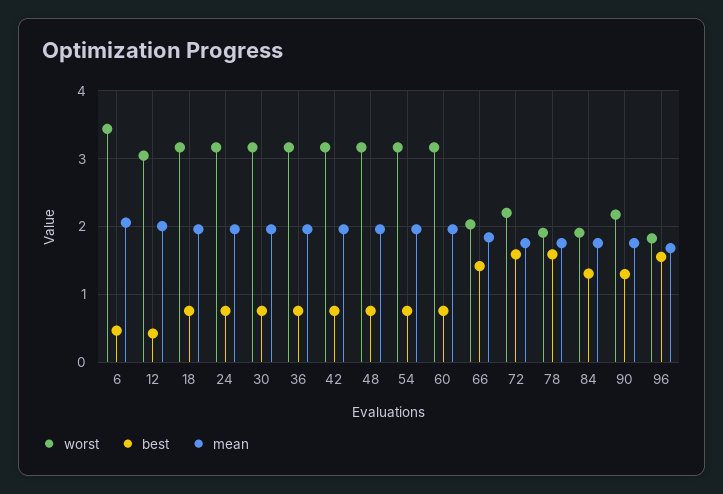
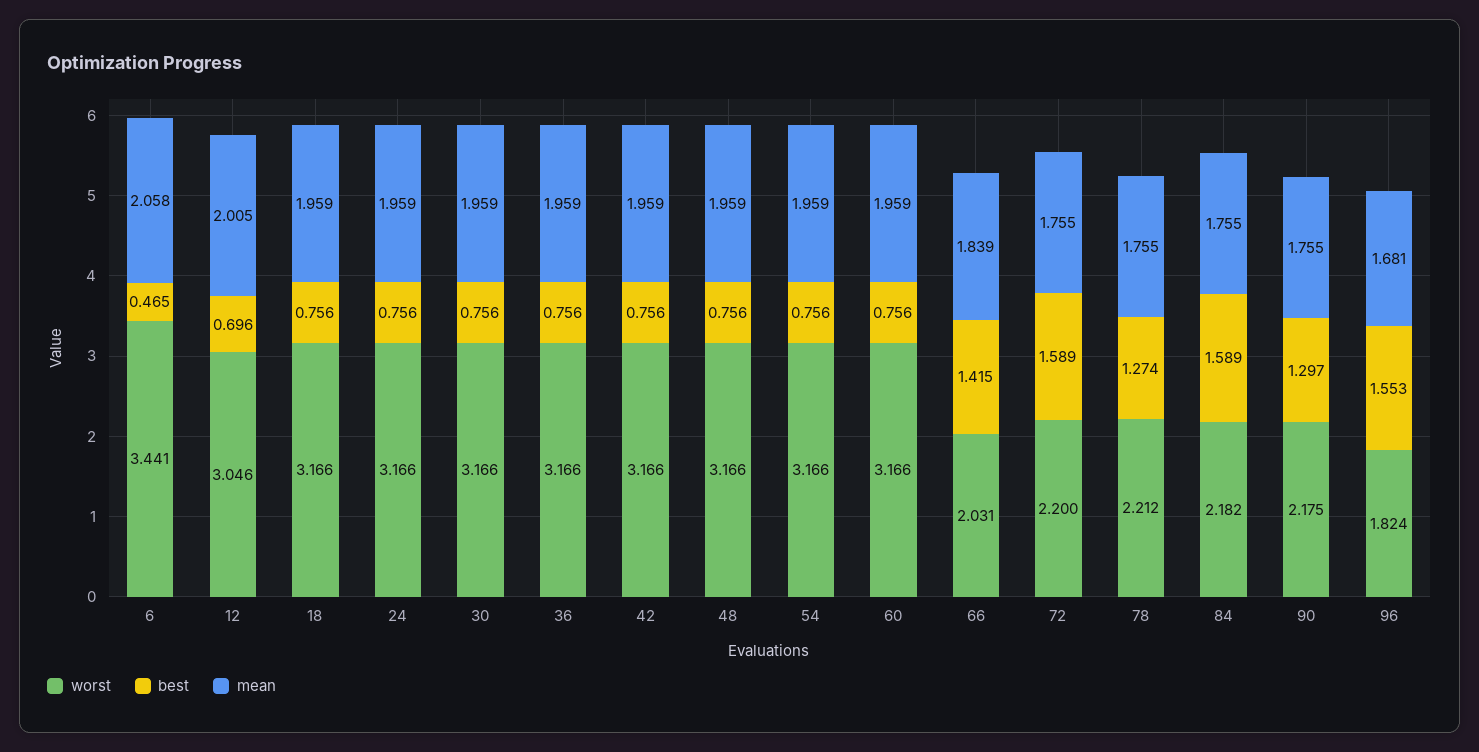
best, 12: 0.4 -> 0.696
worst, 78: 1.9 -> 2.212
best, 78: 1.6 -> 1.274
worst, 84: 1.9 -> 2.182
best, 84: 1.3 -> 1.589

